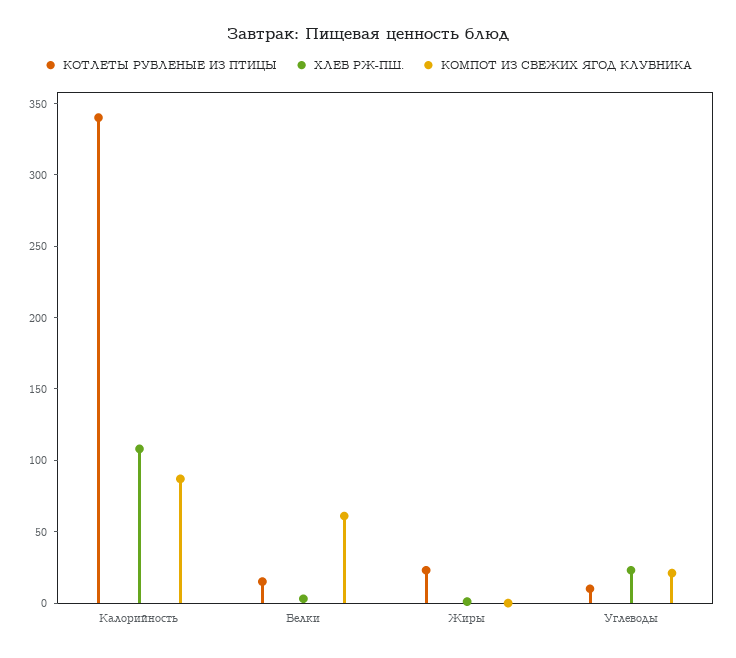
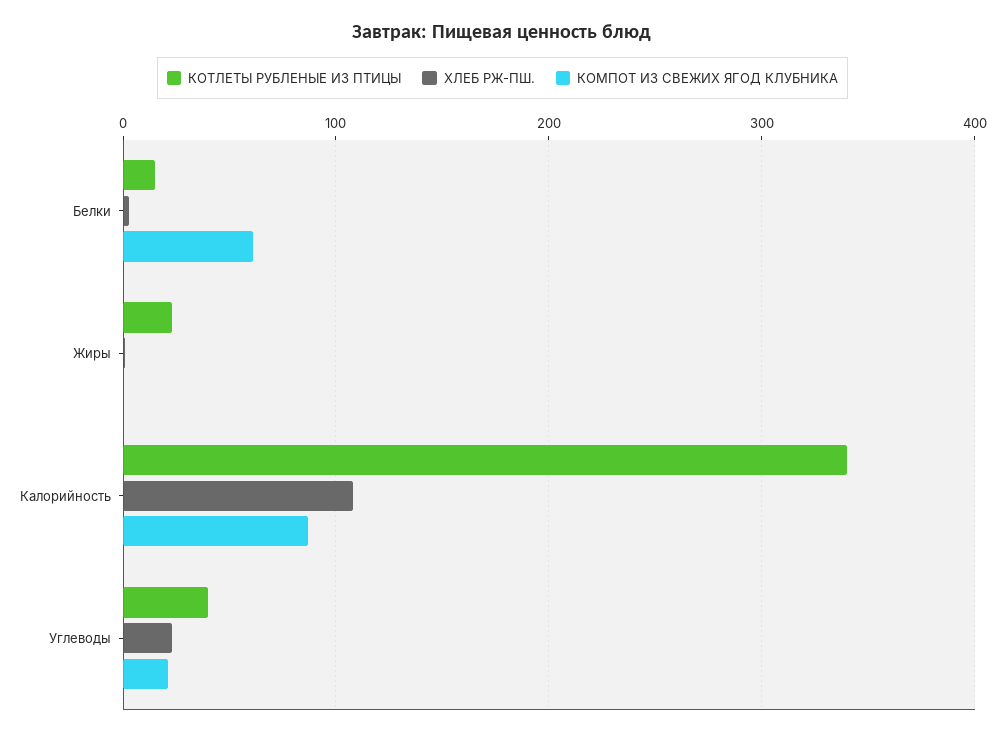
КОТЛЕТЫ РУБЛЕНЫЕ ИЗ ПТИЦЫ, Углеводы: 10 -> 40

